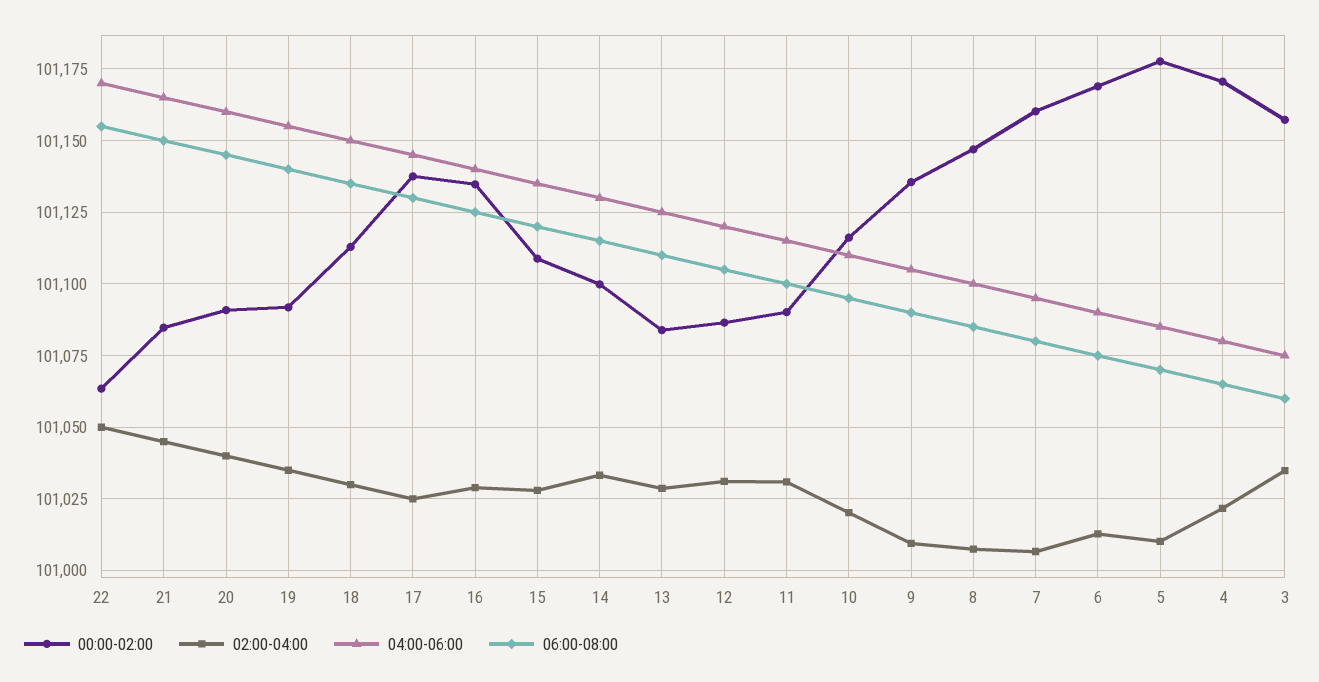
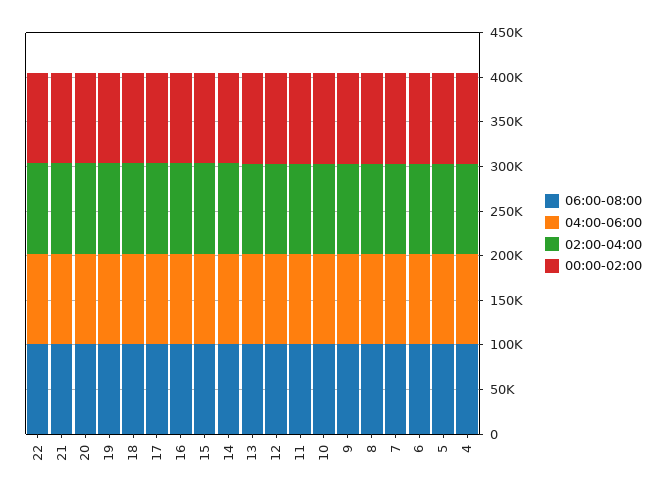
00:00-02:00, 3: 101157.5 -> none
02:00-04:00, 3: 101035 -> none
04:00-06:00, 3: 101075 -> none
06:00-08:00, 3: 101060 -> none

